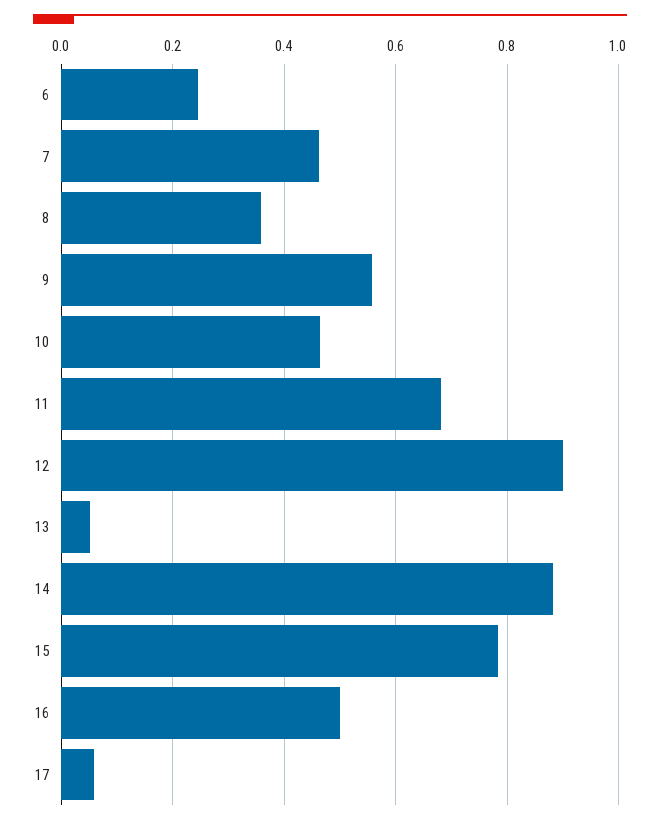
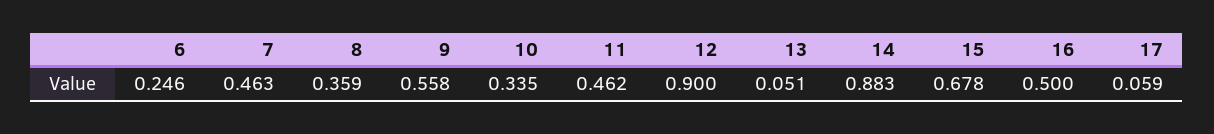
10: 0.46 -> 0.335
11: 0.68 -> 0.462
15: 0.78 -> 0.678

